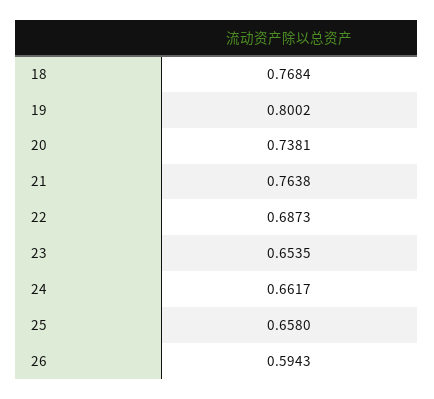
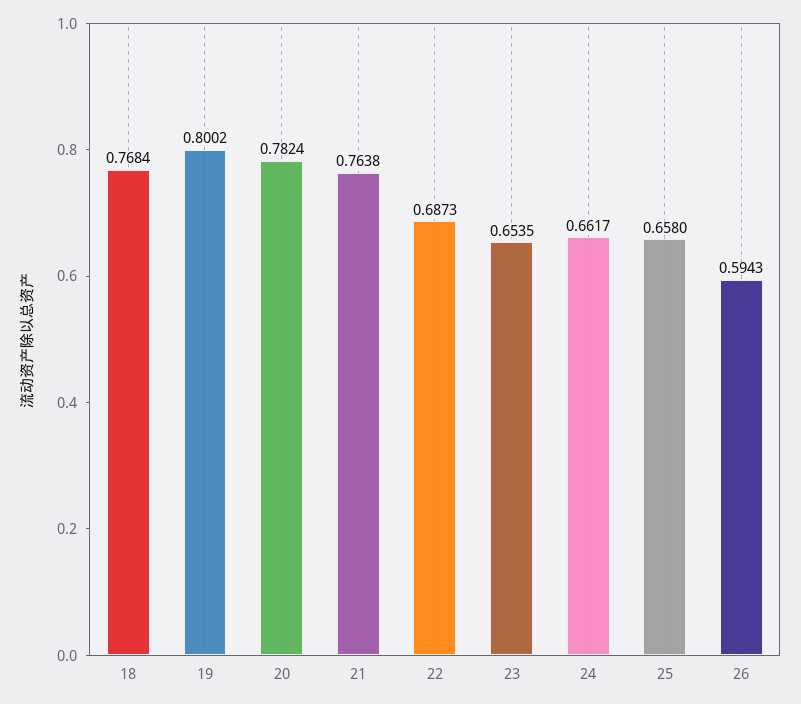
20: 0.7381 -> 0.7824

